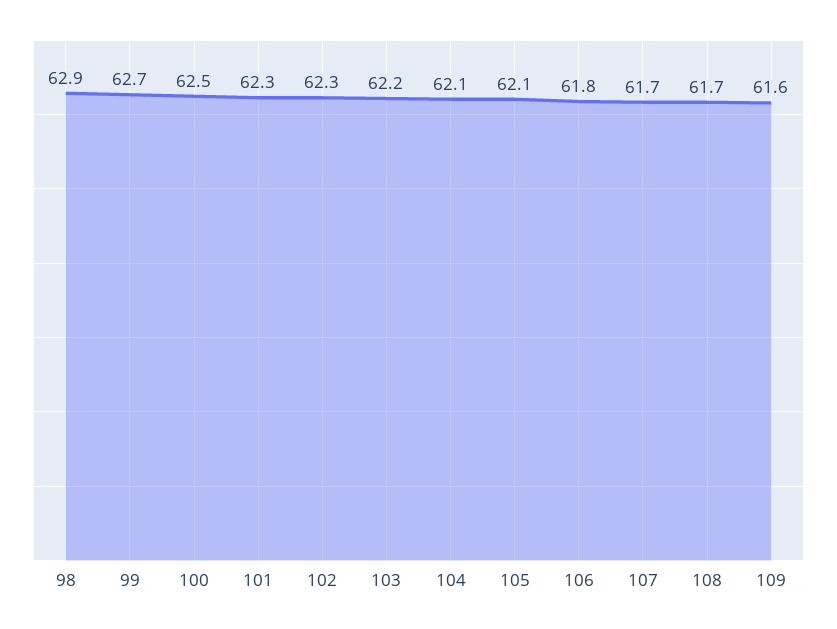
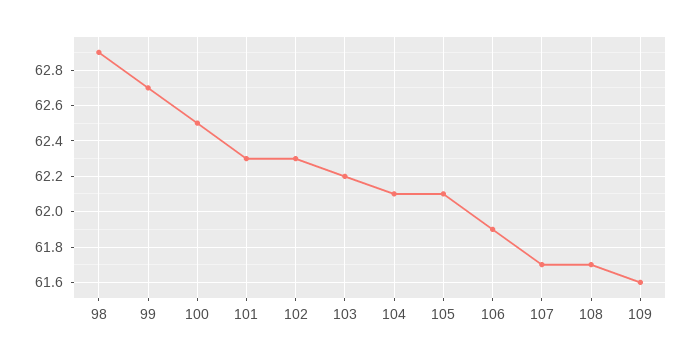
106: 61.8 -> 61.9

